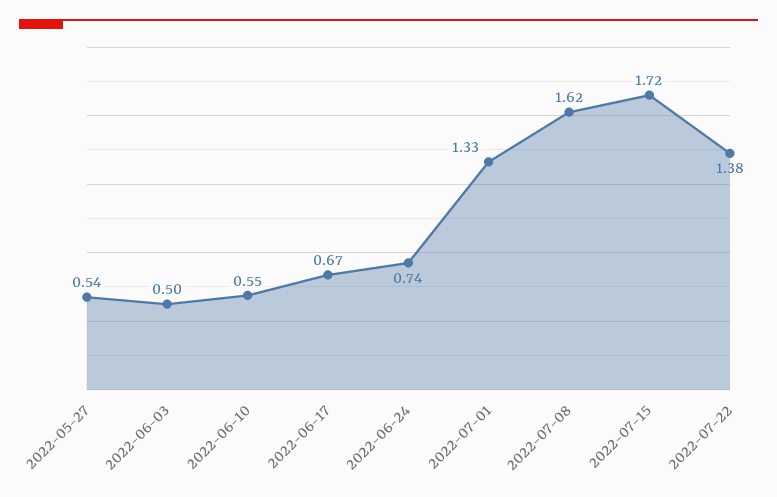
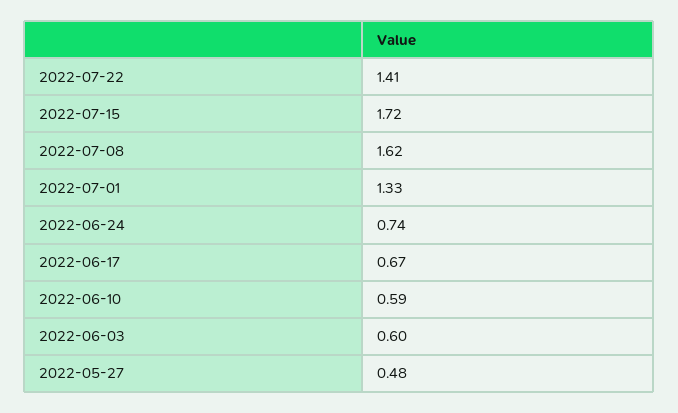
2022-05-27: 0.54 -> 0.48
2022-06-03: 0.5 -> 0.6
2022-06-10: 0.55 -> 0.59
2022-07-22: 1.38 -> 1.41

